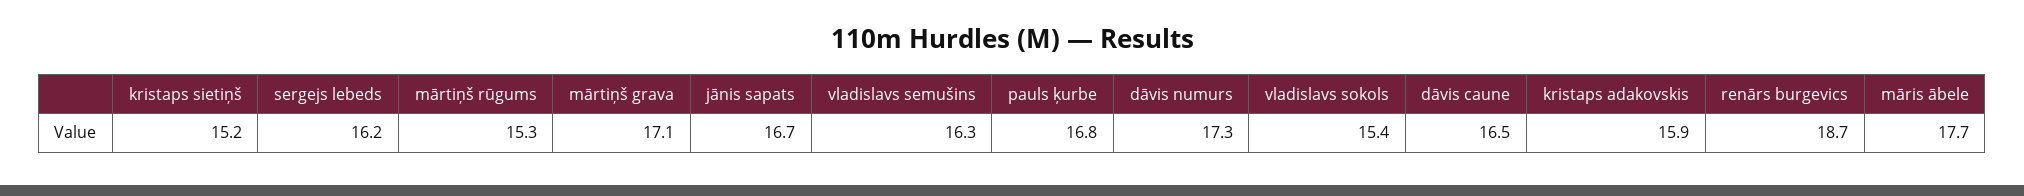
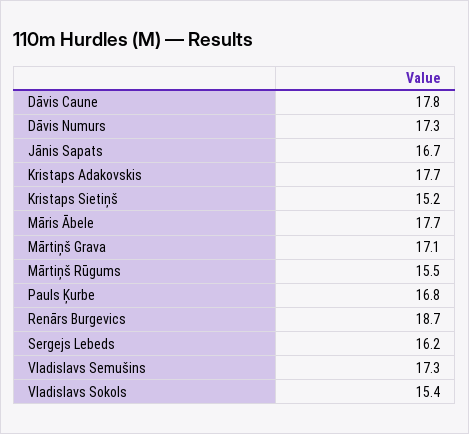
mārtiņš rūgums: 15.3 -> 15.5
vladislavs semušins: 16.3 -> 17.3
dāvis caune: 16.5 -> 17.8
kristaps adakovskis: 15.9 -> 17.7

